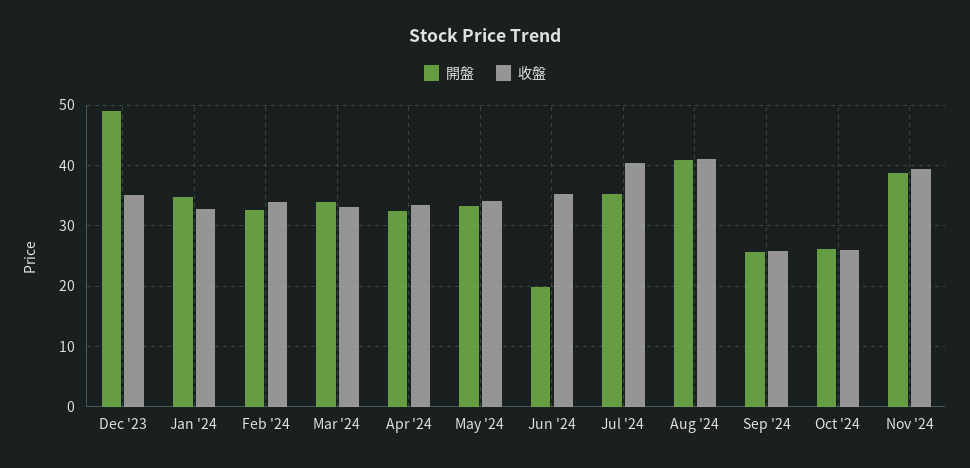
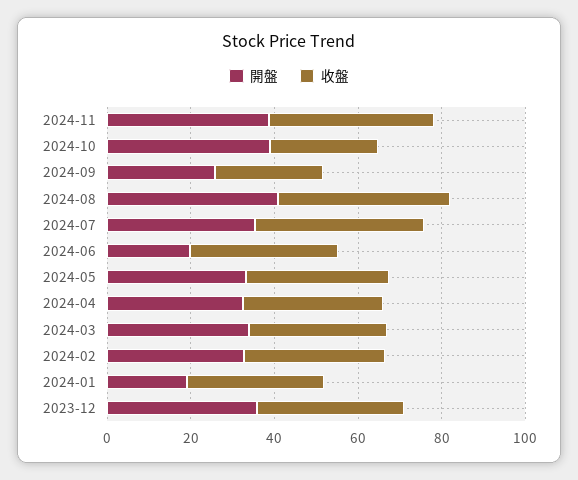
開盤, Dec '23: 49 -> 35
開盤, Jan '24: 35 -> 20
開盤, Oct '24: 26 -> 40

